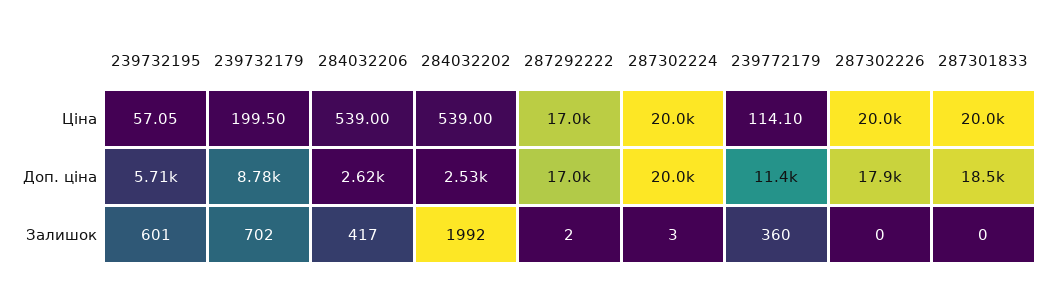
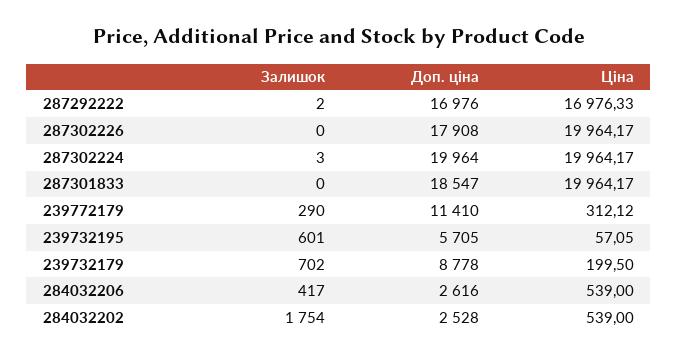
239772179, Ціна: 114.1 -> 312.12
284032202, Залишок: 1992 -> 1754
239772179, Залишок: 360 -> 290

